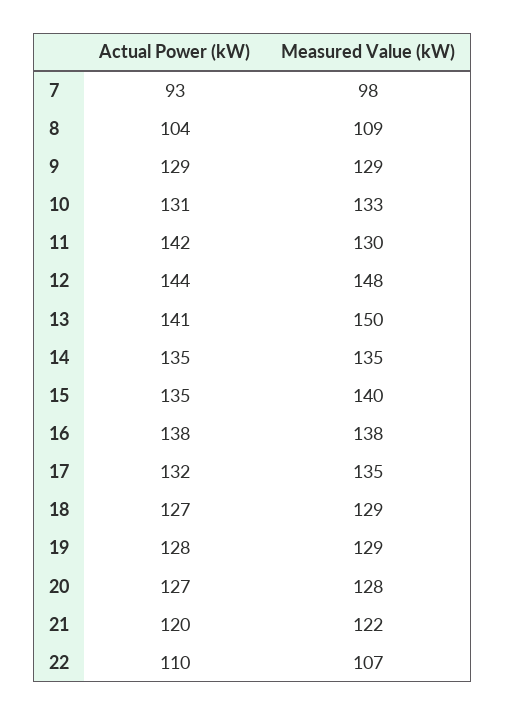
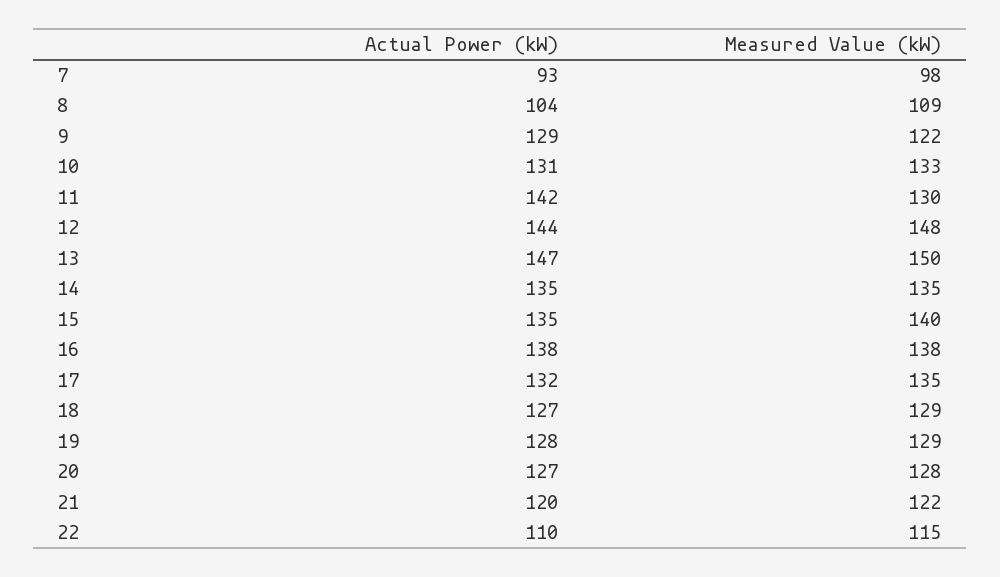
Measured Value (kW), 9: 129 -> 122
Actual Power (kW), 13: 141 -> 147
Measured Value (kW), 22: 107 -> 115

